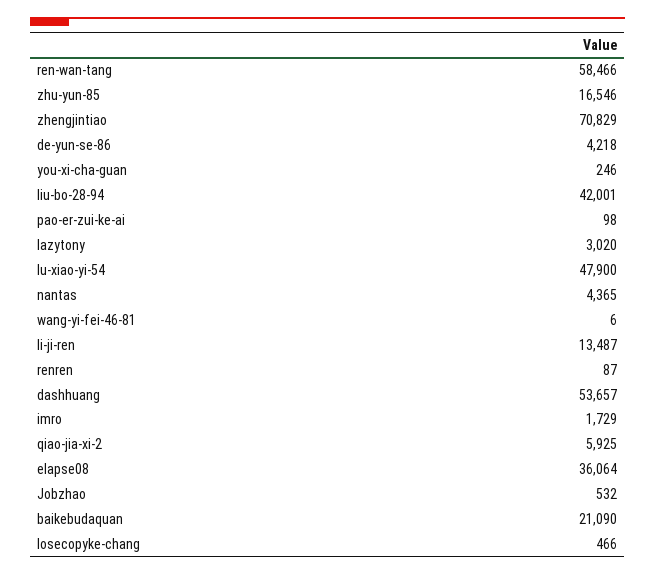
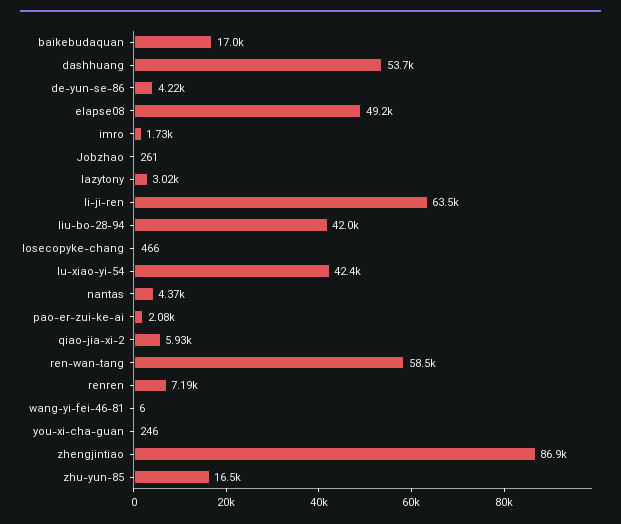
zhengjintiao: 70829 -> 86900
pao-er-zui-ke-ai: 98 -> 2080
lu-xiao-yi-54: 47900 -> 42400
li-ji-ren: 13487 -> 63500
renren: 87 -> 7190
elapse08: 36064 -> 49200
Jobzhao: 532 -> 261
baikebudaquan: 21090 -> 17000

